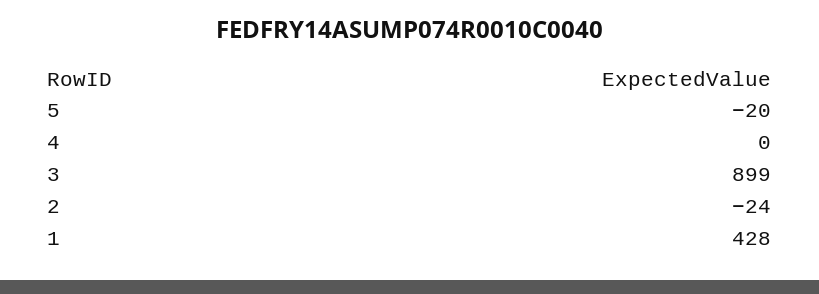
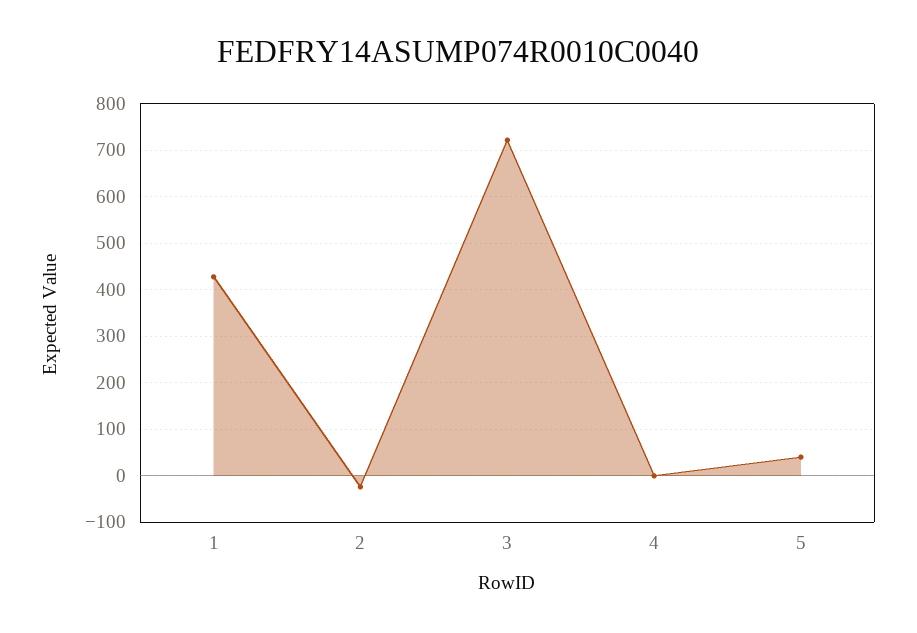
5: -20 -> 40
3: 899 -> 720

